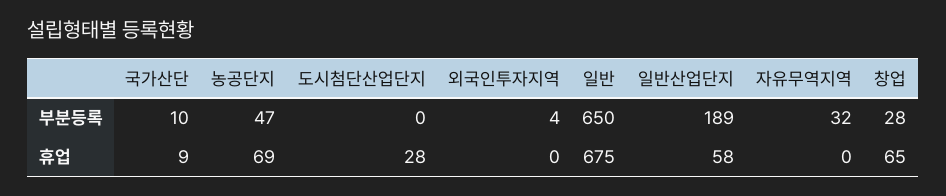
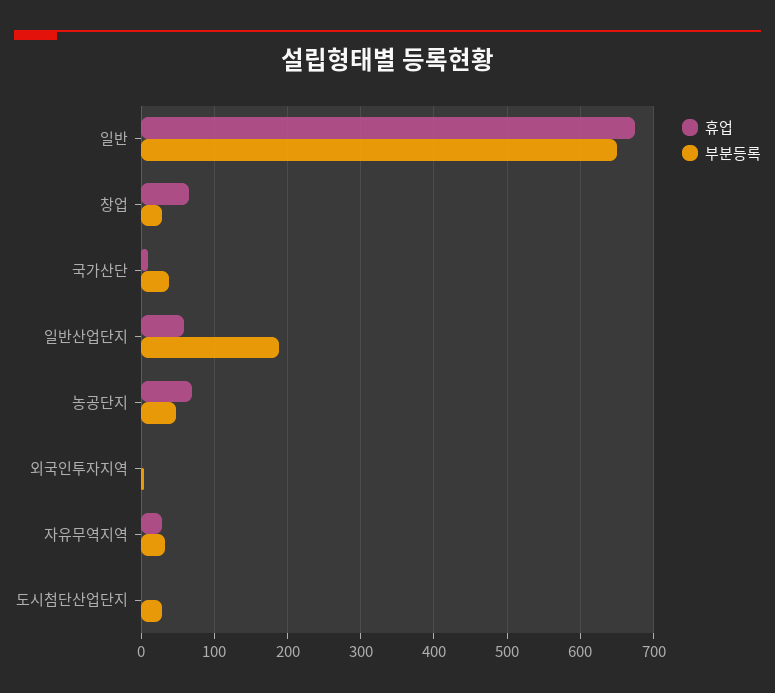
부분등록, 국가산단: 10 -> 40
부분등록, 도시첨단산업단지: 0 -> 30
휴업, 도시첨단산업단지: 28 -> 0
휴업, 자유무역지역: 0 -> 30

